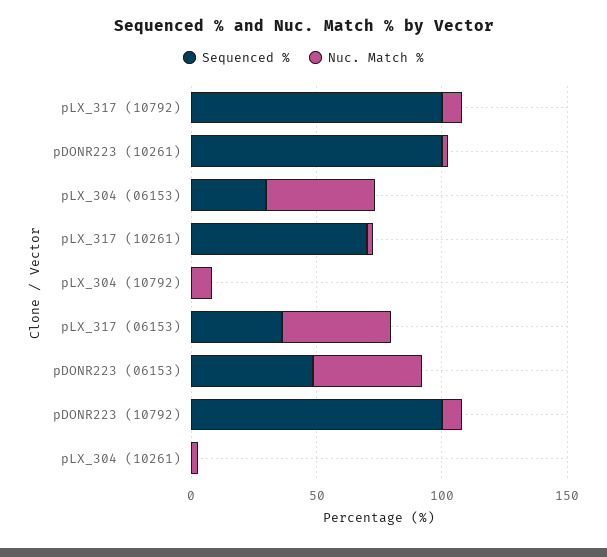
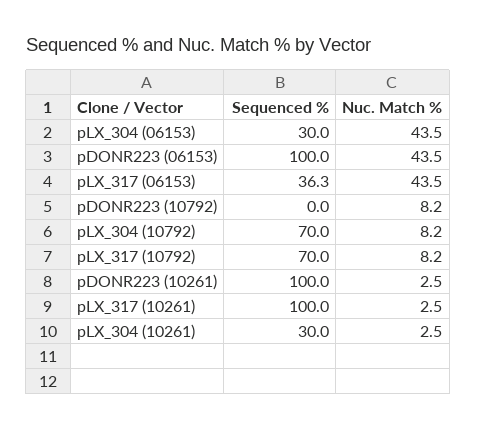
Sequenced %, pLX_317 (10792): 100 -> 70
Sequenced %, pLX_317 (10261): 70 -> 100
Sequenced %, pLX_304 (10792): 0 -> 70
Sequenced %, pDONR223 (06153): 50 -> 100
Sequenced %, pDONR223 (10792): 100 -> 0
Sequenced %, pLX_304 (10261): 0 -> 30

